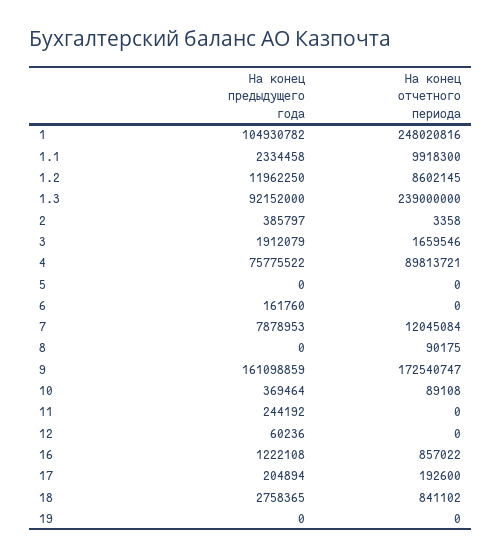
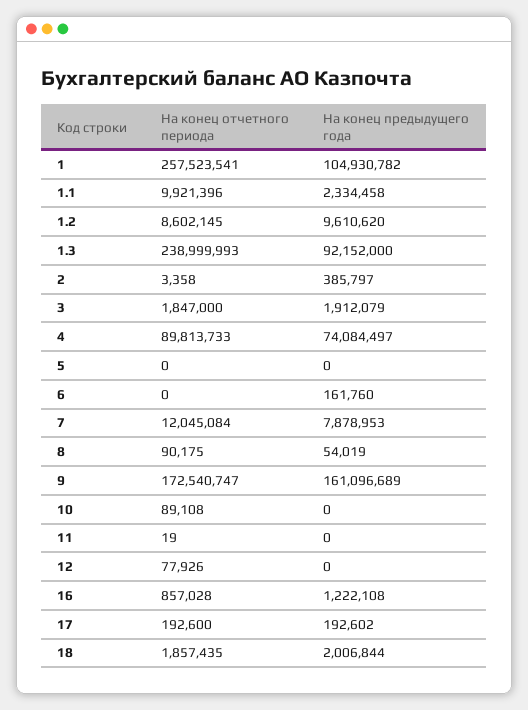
На конец отчетного периода, 1: 248020816 -> 257523541
На конец отчетного периода, 1.1: 9918300 -> 9921396
На конец предыдущего года, 1.2: 11962250 -> 9610620
На конец отчетного периода, 1.3: 239000000 -> 238999993
На конец отчетного периода, 3: 1659546 -> 1847000
На конец предыдущего года, 4: 75775522 -> 74084497
На конец отчетного периода, 4: 89813721 -> 89813733
На конец предыдущего года, 8: 0 -> 54019
На конец предыдущего года, 9: 161098859 -> 161096689
На конец предыдущего года, 10: 369464 -> 0
На конец предыдущего года, 11: 244192 -> 0
На конец отчетного периода, 11: 0 -> 19
На конец предыдущего года, 12: 60236 -> 0
На конец отчетного периода, 12: 0 -> 77926
На конец отчетного периода, 16: 857022 -> 857028
На конец предыдущего года, 17: 204894 -> 192602
На конец предыдущего года, 18: 2758365 -> 2006844
На конец отчетного периода, 18: 841102 -> 1857435
На конец предыдущего года, 19: 0 -> none
На конец отчетного периода, 19: 0 -> none

